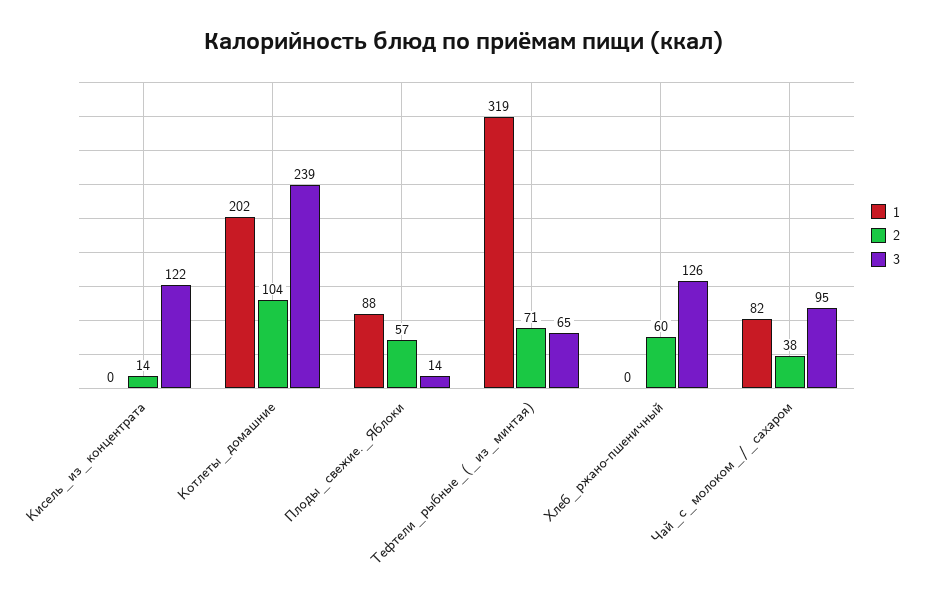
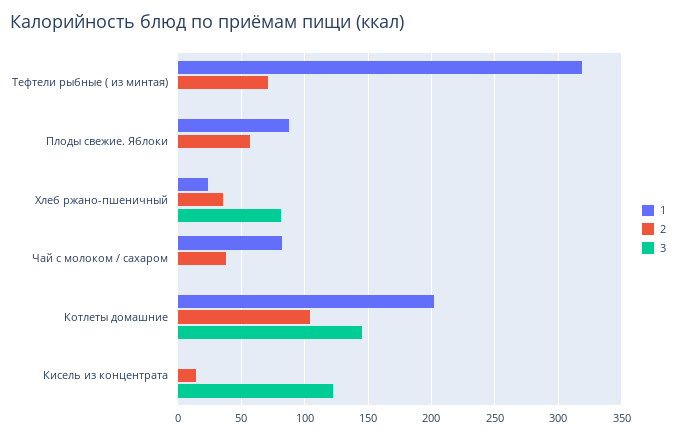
3, Котлеты_домашние: 239 -> 145
3, Плоды_свежие._Яблоки: 14 -> 0
3, Тефтели_рыбные_(_из_минтая): 65 -> 0
1, Хлеб_ржано-пшеничный: 0 -> 25
2, Хлеб_ржано-пшеничный: 60 -> 35
3, Хлеб_ржано-пшеничный: 126 -> 80
3, Чай_с_молоком_/_сахаром: 95 -> 0

